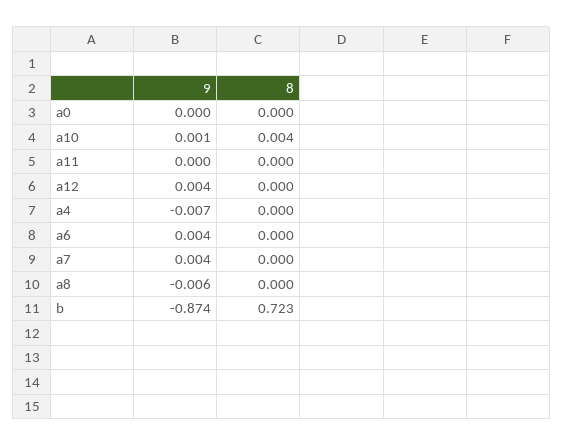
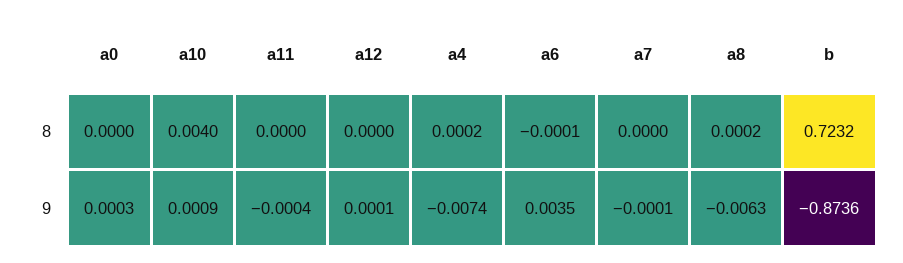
9, a12: 0.004 -> 0.0001
9, a7: 0.004 -> -0.0001

